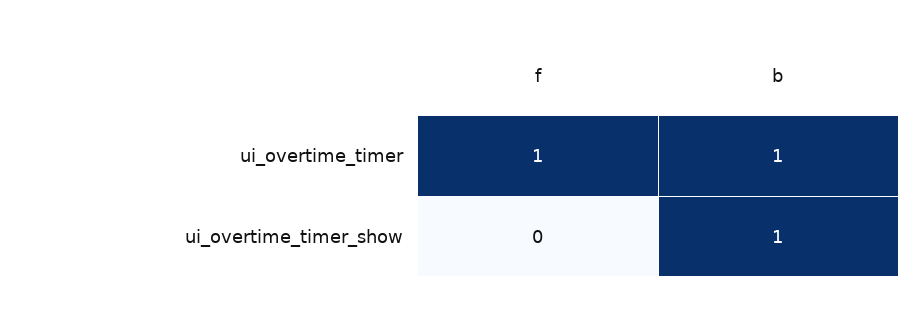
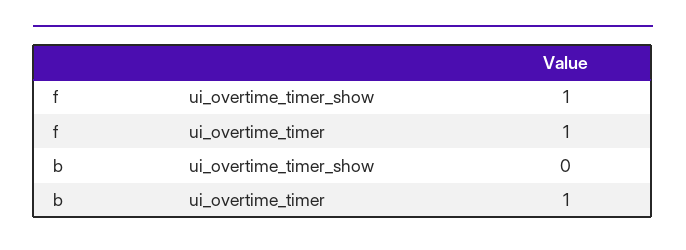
f, ui_overtime_timer_show: 0 -> 1
b, ui_overtime_timer_show: 1 -> 0

